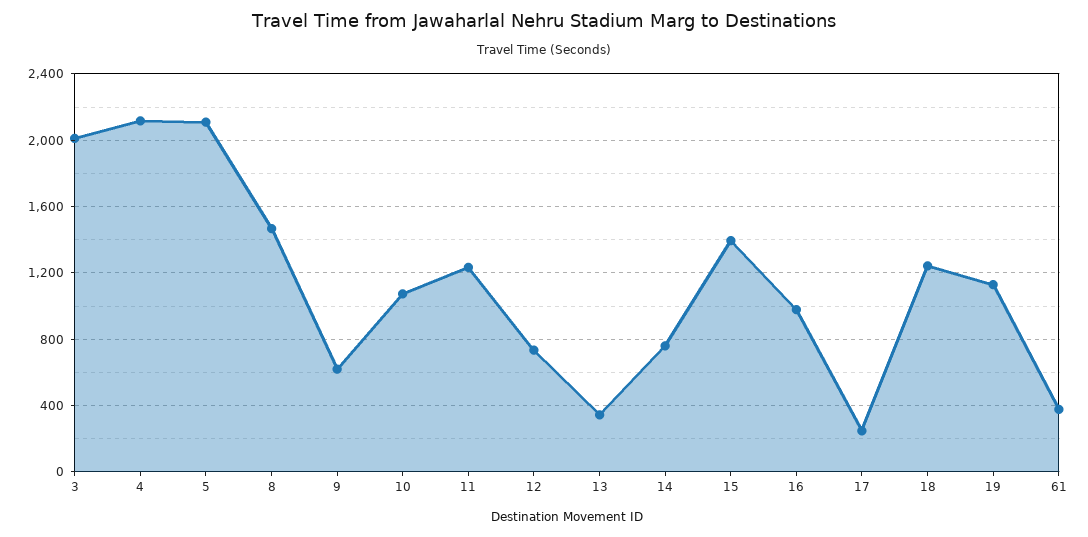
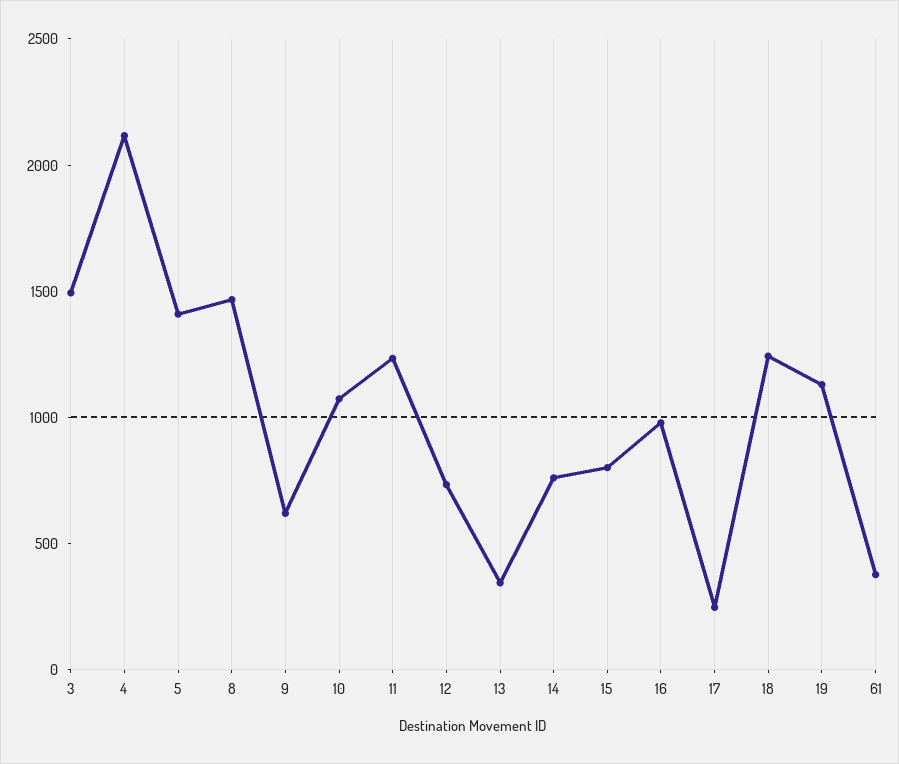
3: 2000 -> 1500
5: 2100 -> 1400
15: 1400 -> 800

